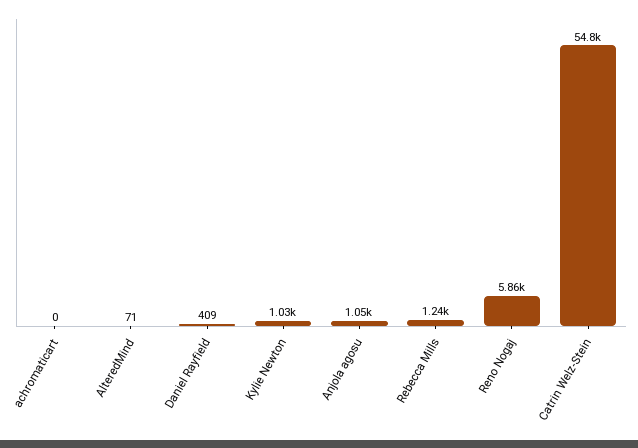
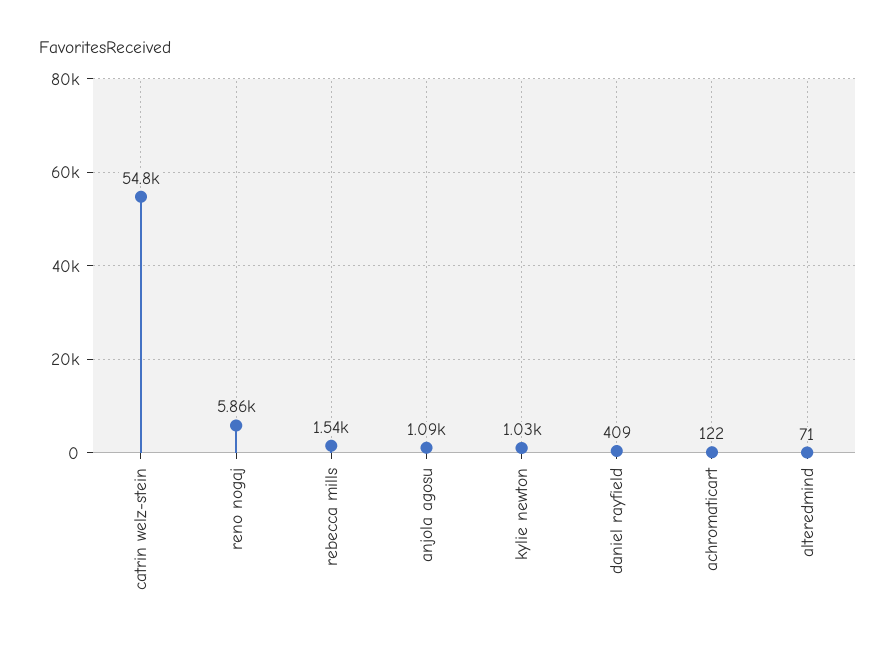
achromaticart: 0 -> 122
Anjola agosu: 1050 -> 1090
Rebecca Mills: 1240 -> 1540

